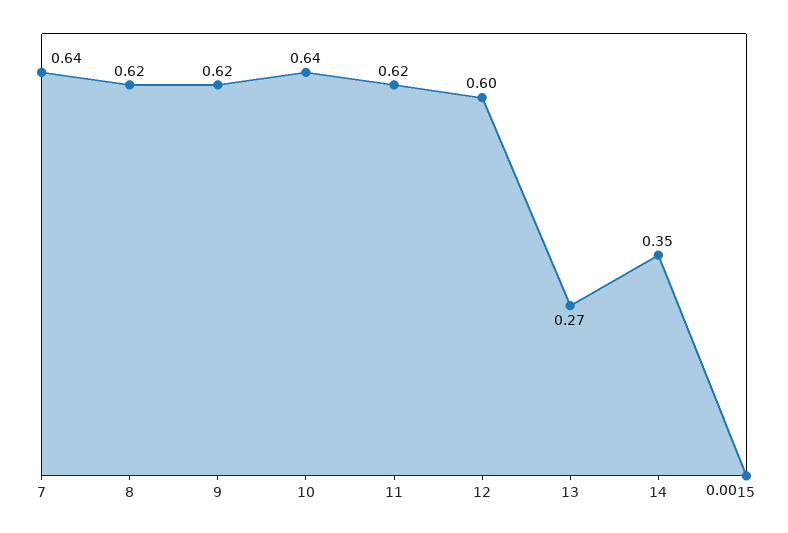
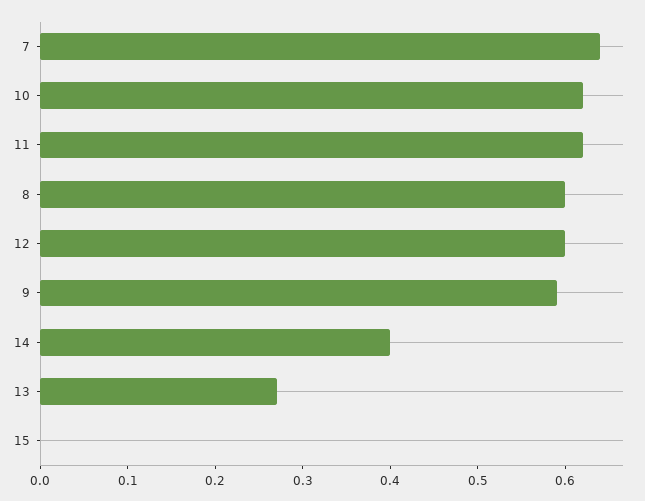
8: 0.62 -> 0.6
9: 0.62 -> 0.59
10: 0.64 -> 0.62
14: 0.35 -> 0.4

